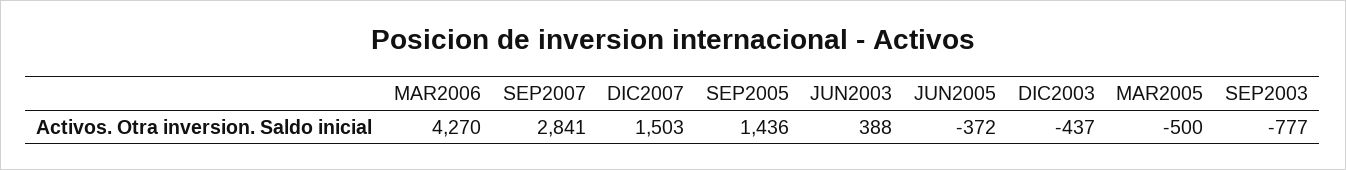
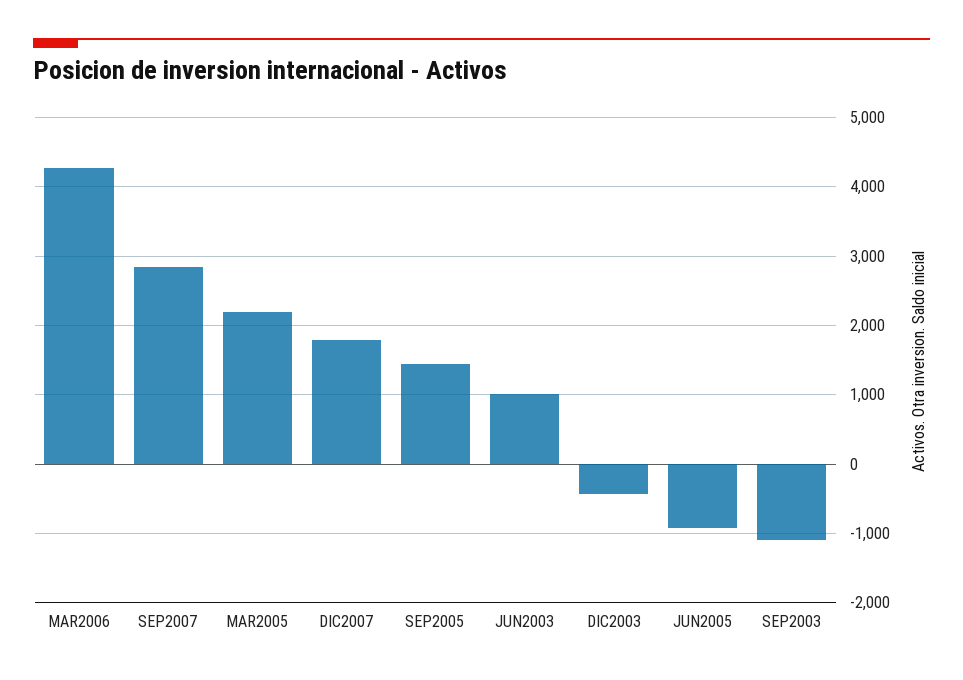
DIC2007: 1503 -> 1800
JUN2003: 388 -> 1000
JUN2005: -372 -> -900
MAR2005: -500 -> 2200
SEP2003: -777 -> -1100

